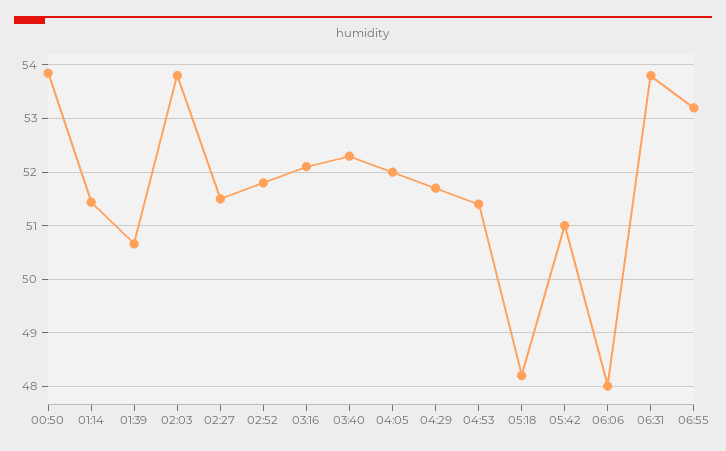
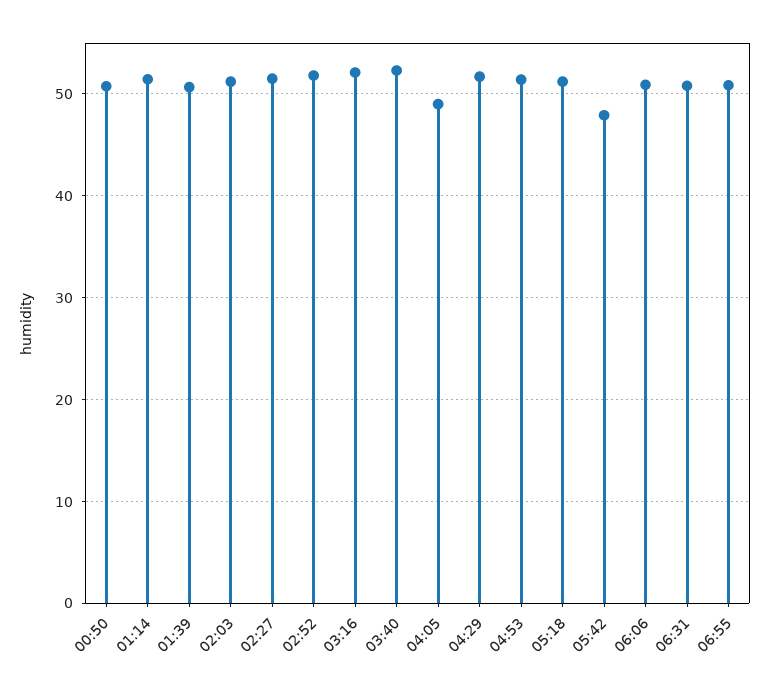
00:50: 53.8 -> 51
02:03: 53.8 -> 51
04:05: 52 -> 49
05:18: 48.2 -> 51
05:42: 51 -> 48
06:06: 48 -> 51
06:31: 53.8 -> 51
06:55: 53.2 -> 51

